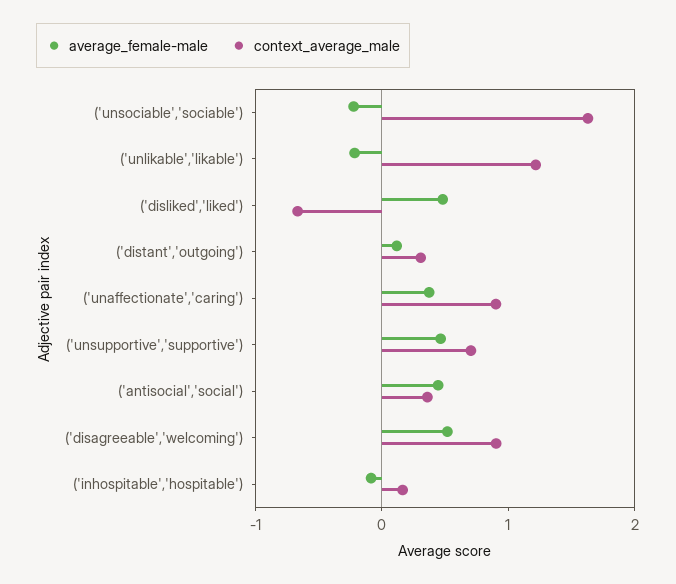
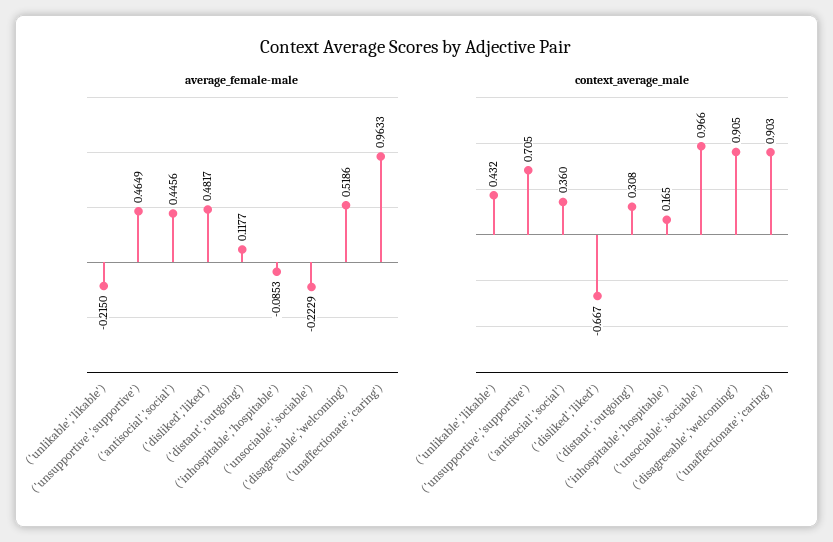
context_average_male, ('unsociable','sociable'): 1.6 -> 0.966
context_average_male, ('unlikable','likable'): 1.2 -> 0.432
average_female-male, ('unaffectionate','caring'): 0.4 -> 0.9633

